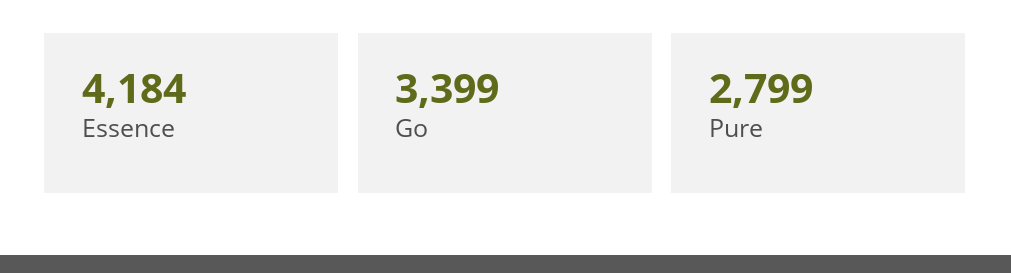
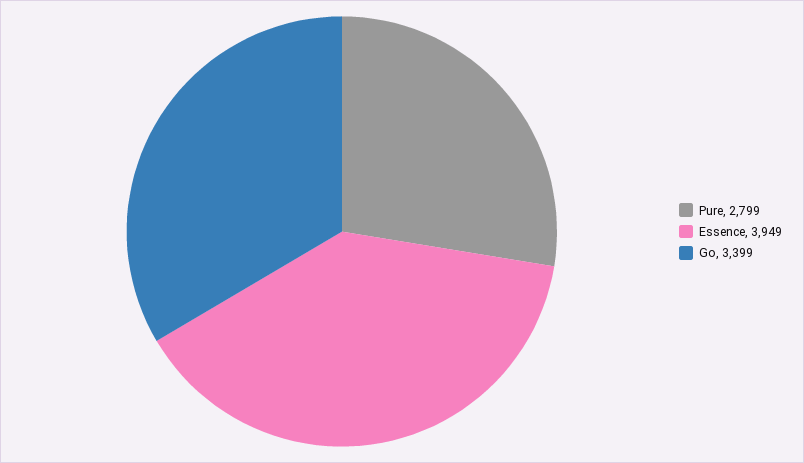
Essence: 4184 -> 3949

